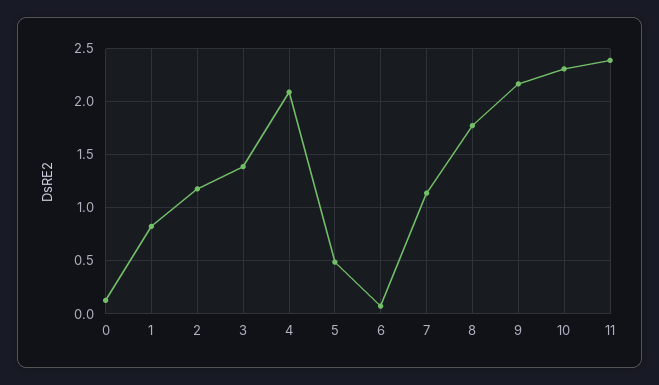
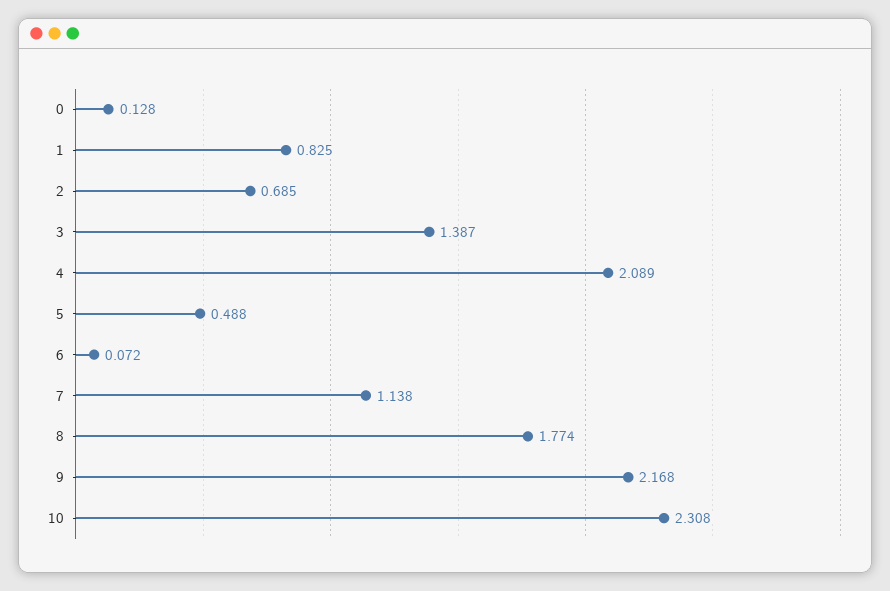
2: 1.2 -> 0.685
11: 2.4 -> none

